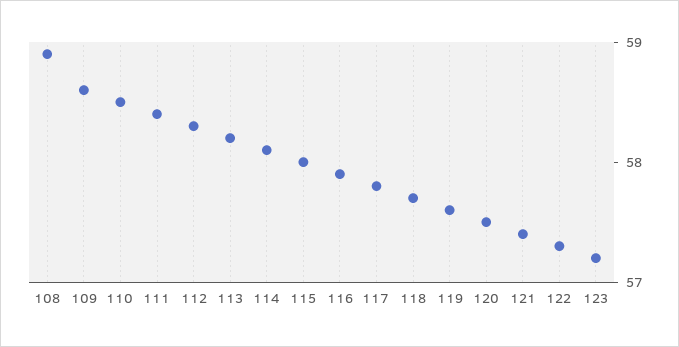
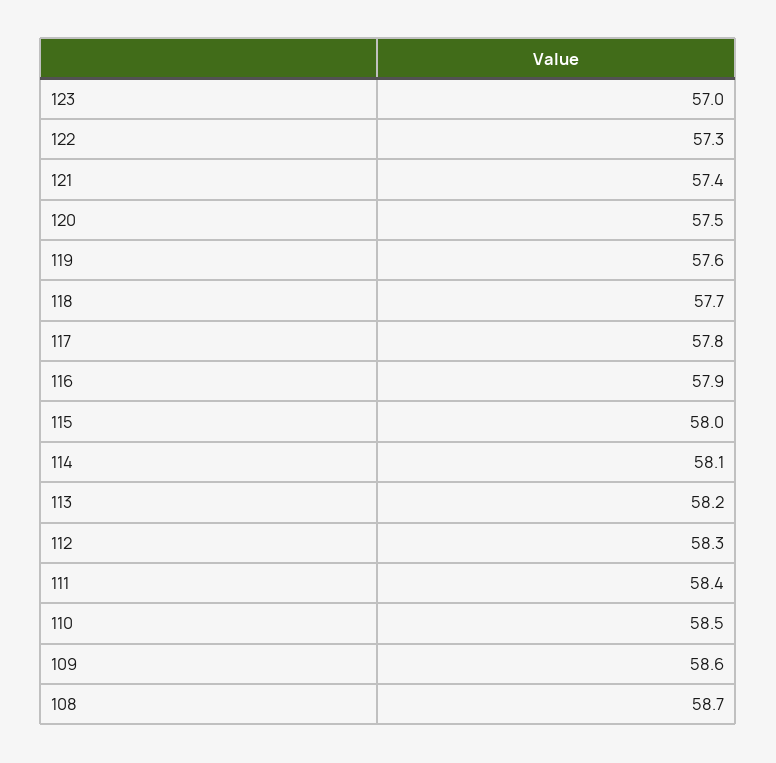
108: 58.9 -> 58.7
123: 57.2 -> 57

